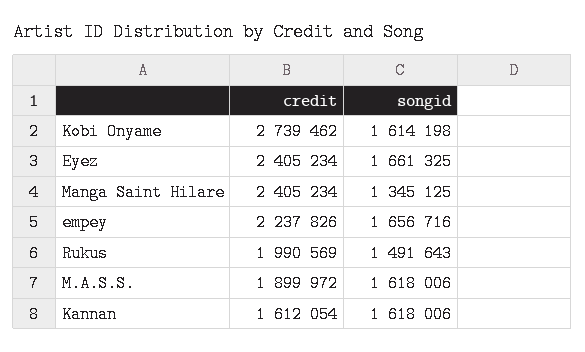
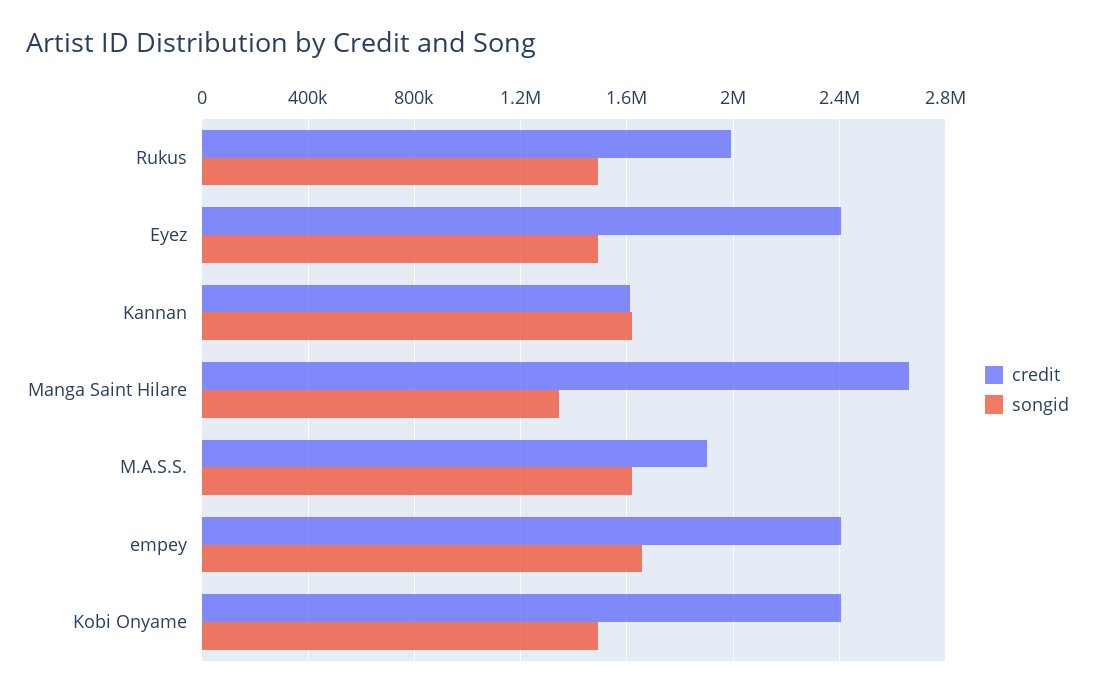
credit, Kobi Onyame: 2739462 -> 2400000
songid, Kobi Onyame: 1614198 -> 1500000
songid, Eyez: 1661325 -> 1500000
credit, Manga Saint Hilare: 2405234 -> 2650000
credit, empey: 2237826 -> 2400000

